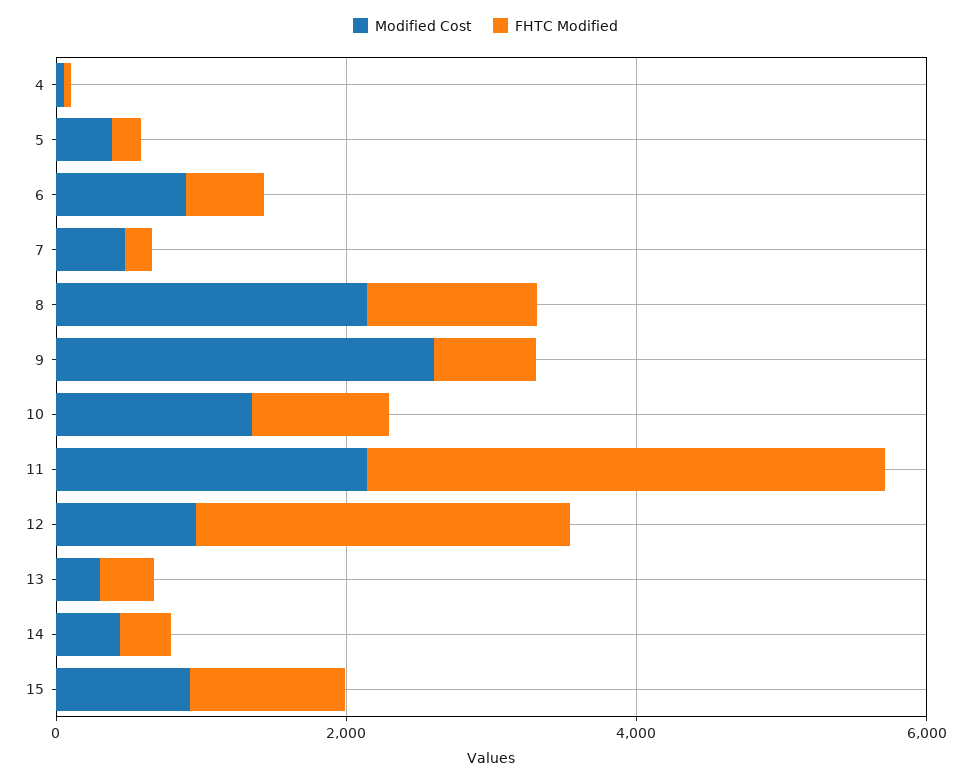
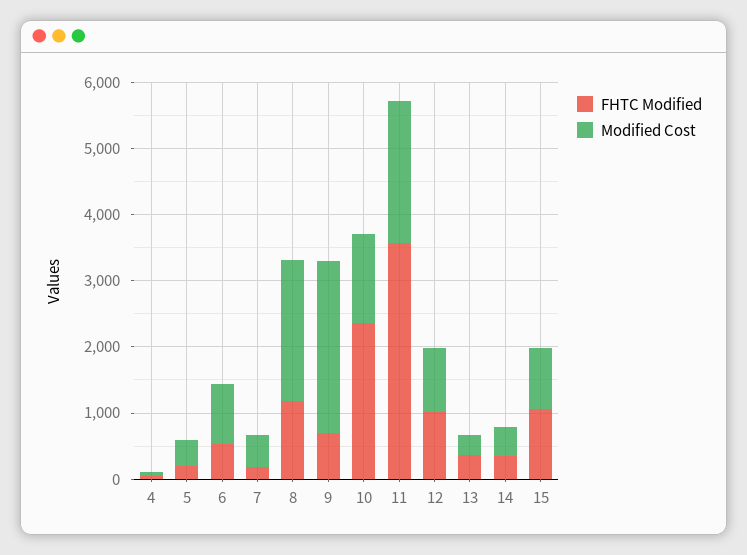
FHTC Modified, 10: 1000 -> 2400
FHTC Modified, 12: 2500 -> 1000

